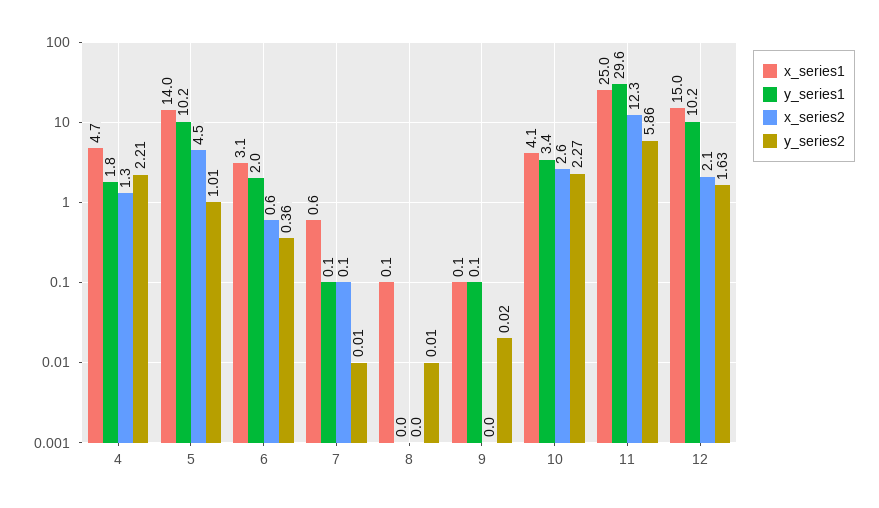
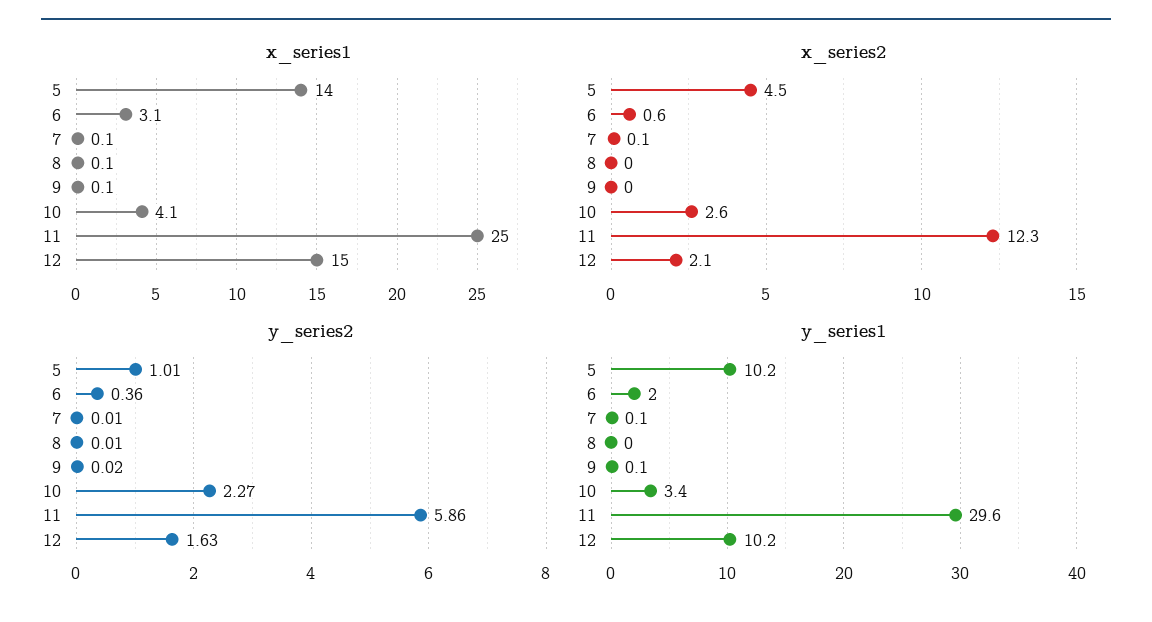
x_series1, 4: 4.7 -> none
y_series1, 4: 1.8 -> none
x_series2, 4: 1.3 -> none
y_series2, 4: 2.21 -> none
x_series1, 7: 0.6 -> 0.1

